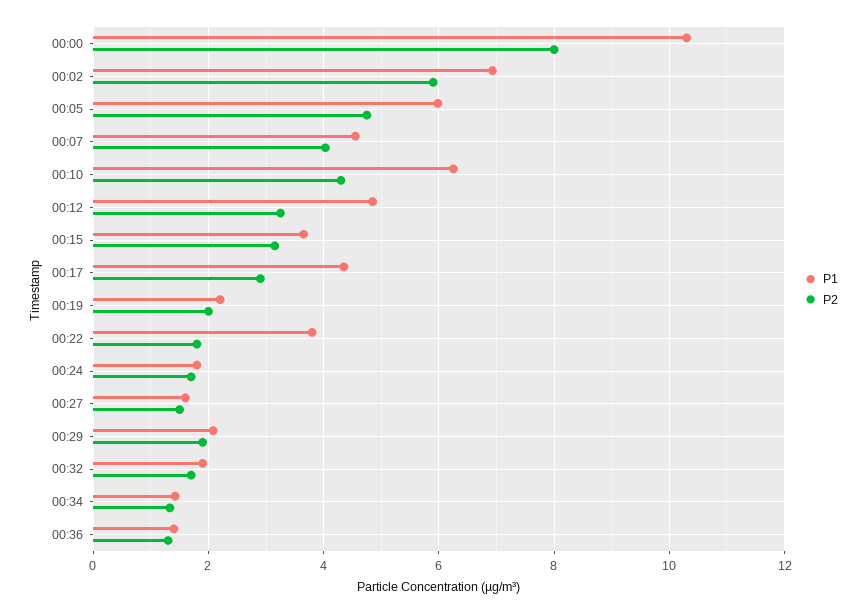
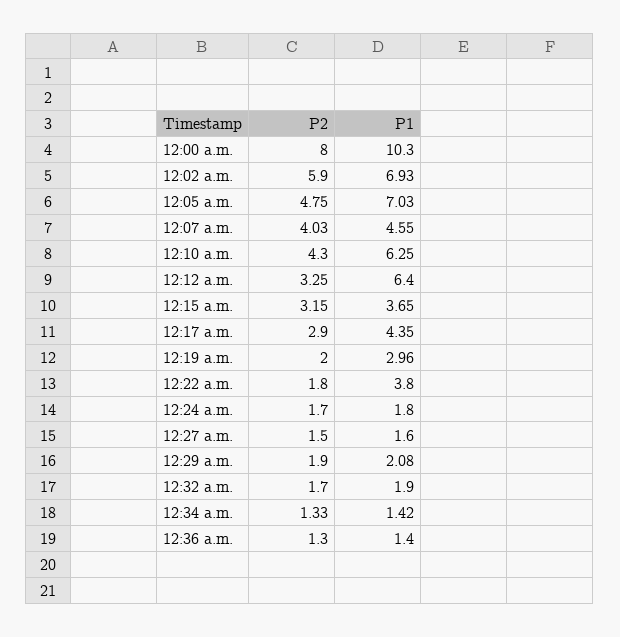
P1, 00:05: 6 -> 7.03
P1, 00:12: 4.8 -> 6.4
P1, 00:19: 2.2 -> 2.96

